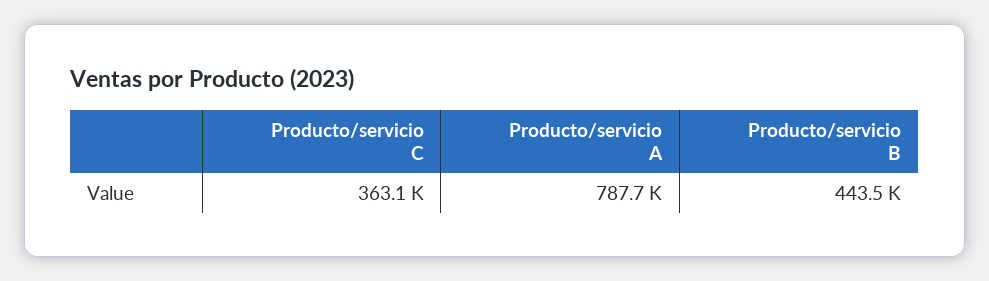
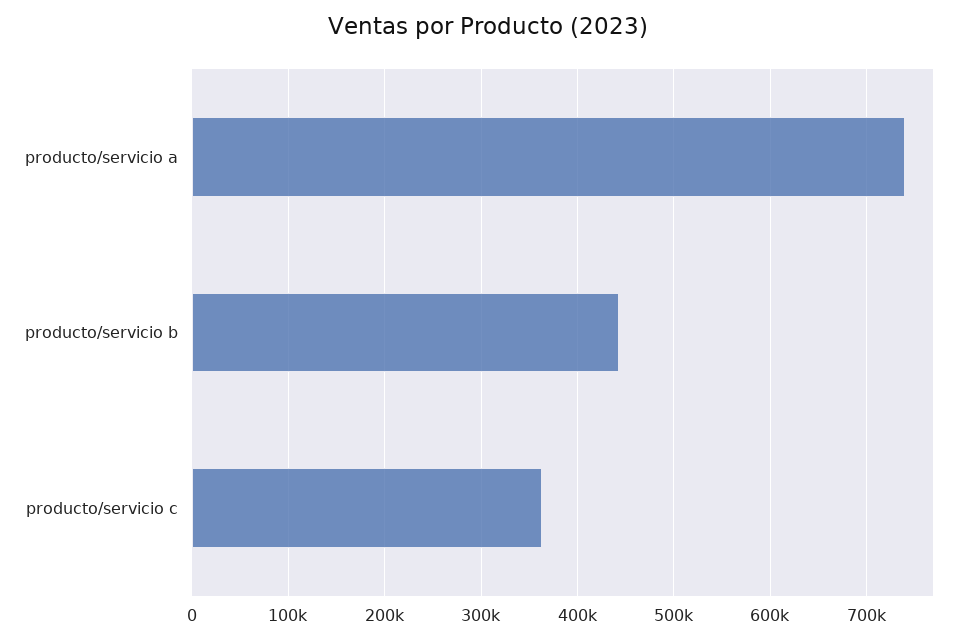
Producto/servicio A: 787700 -> 740000

